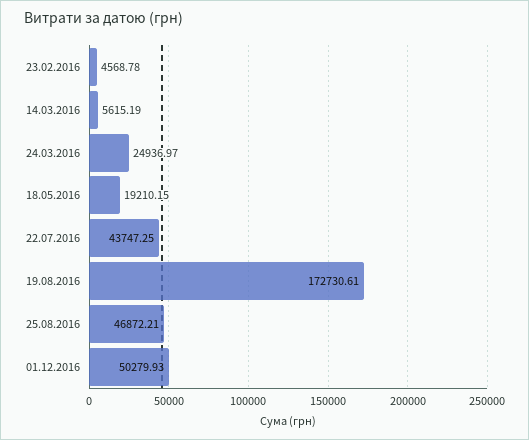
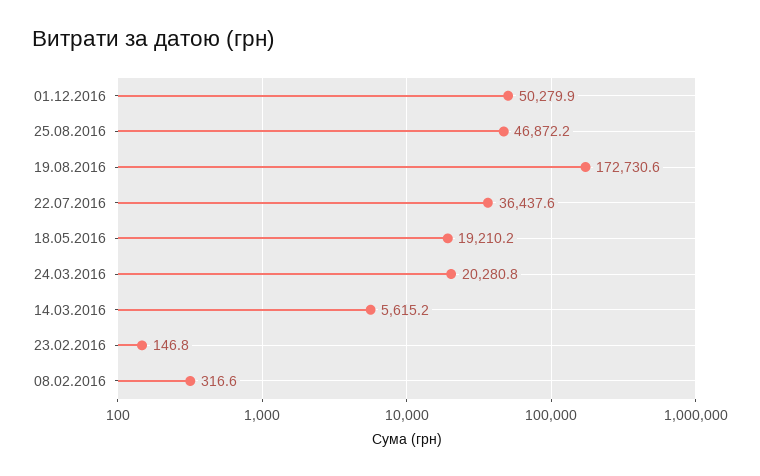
23.02.2016: 4568.78 -> 146.8
24.03.2016: 24936.97 -> 20280.8
22.07.2016: 43747.25 -> 36437.6
08.02.2016: none -> 316.6

